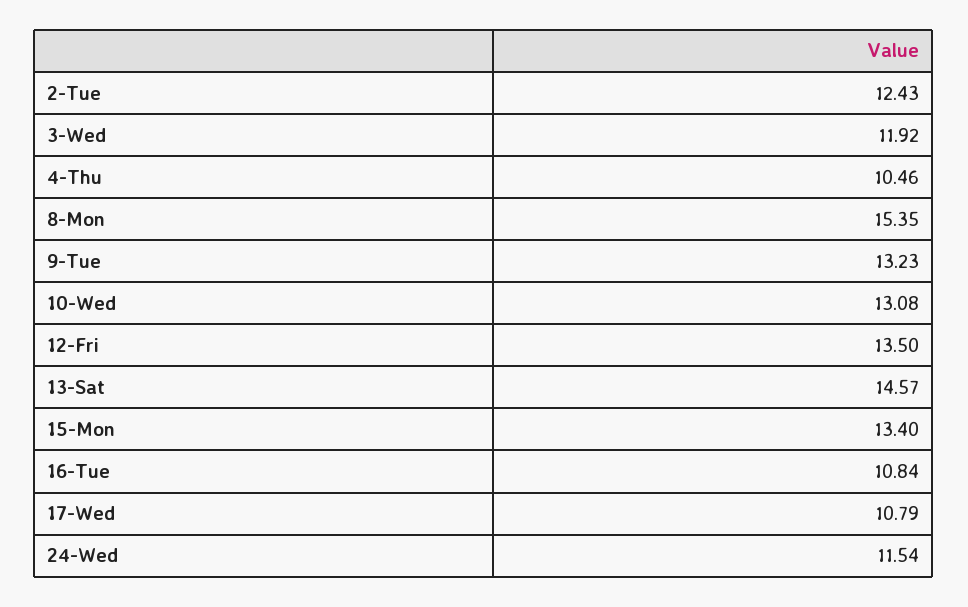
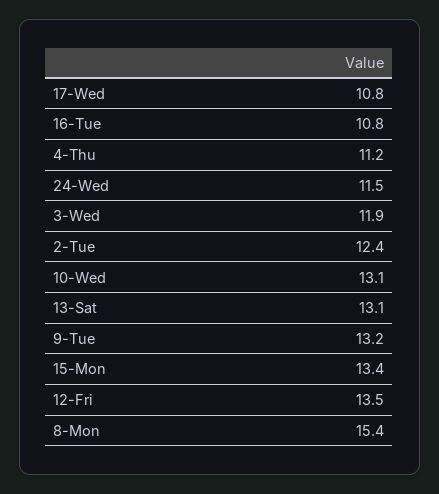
4-Thu: 10.46 -> 11.2
13-Sat: 14.57 -> 13.1

